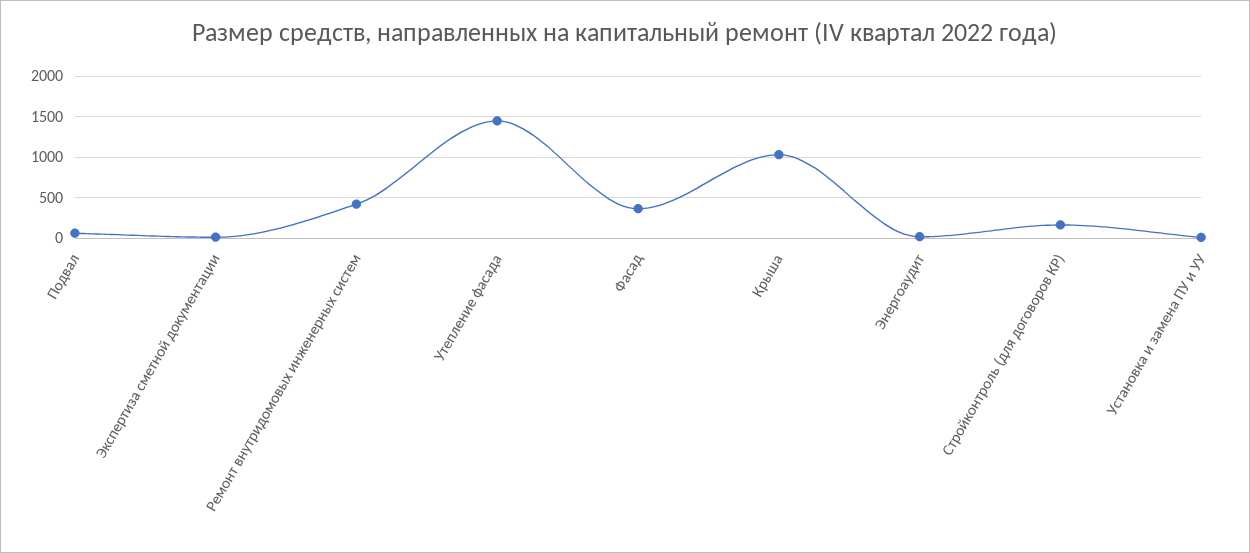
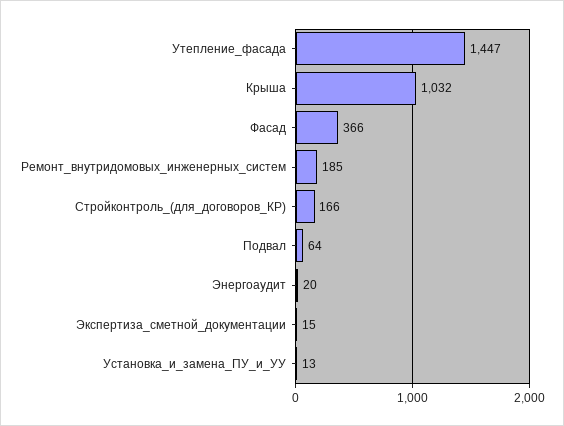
Ремонт внутридомовых инженерных систем: 400 -> 185

